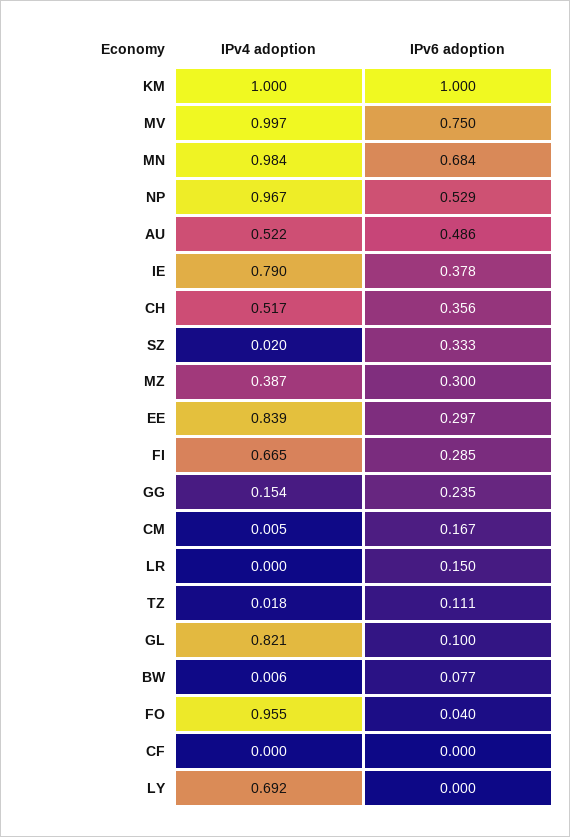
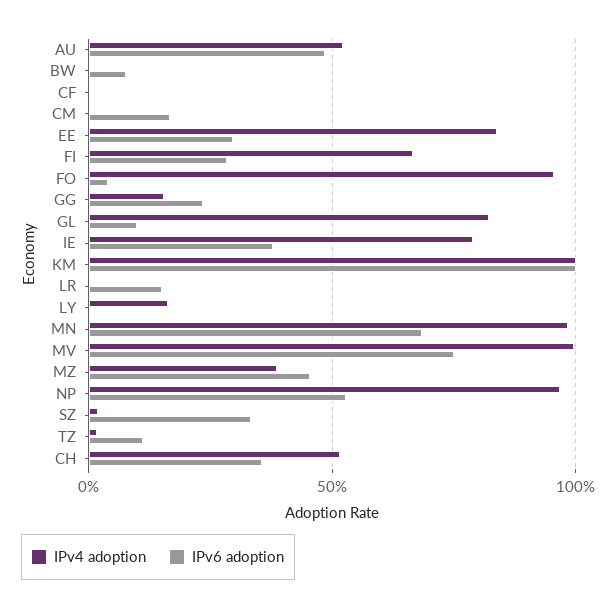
IPv6 adoption, MZ: 0.3 -> 0.45
IPv4 adoption, LY: 0.692 -> 0.15

